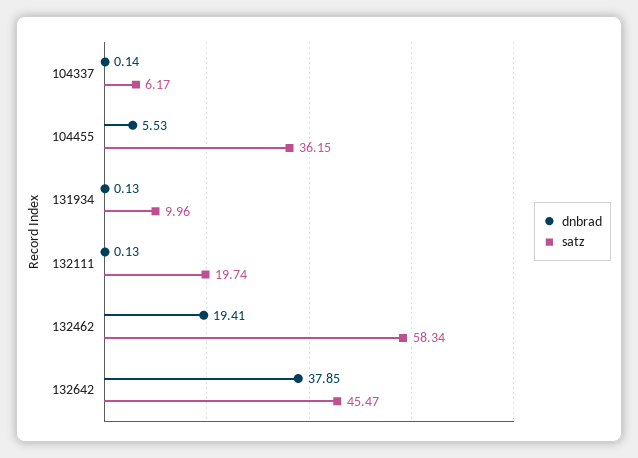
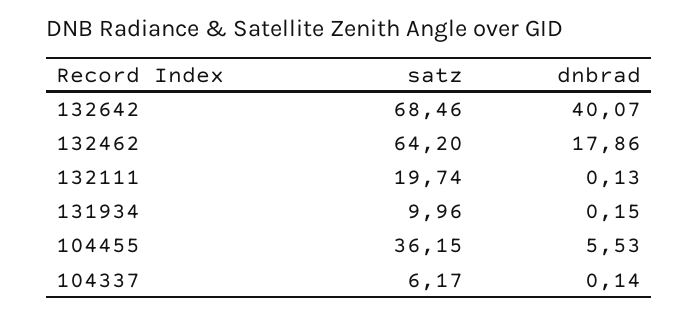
dnbrad, 131934: 0.13 -> 0.15
dnbrad, 132462: 19.41 -> 17.86
satz, 132462: 58.34 -> 64.2
dnbrad, 132642: 37.85 -> 40.07
satz, 132642: 45.47 -> 68.46

